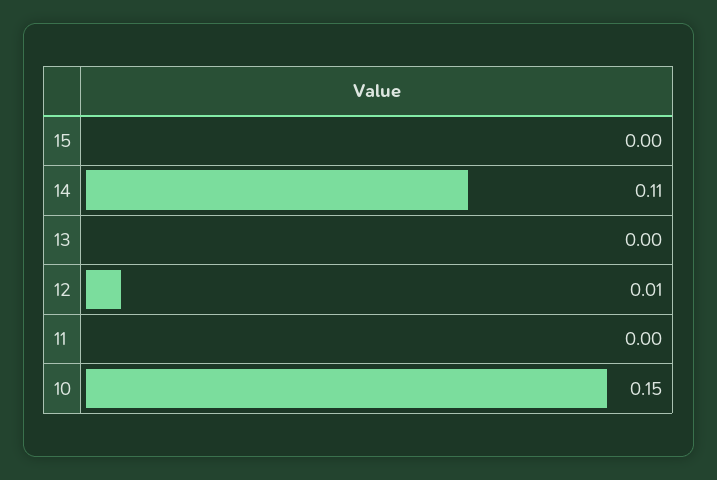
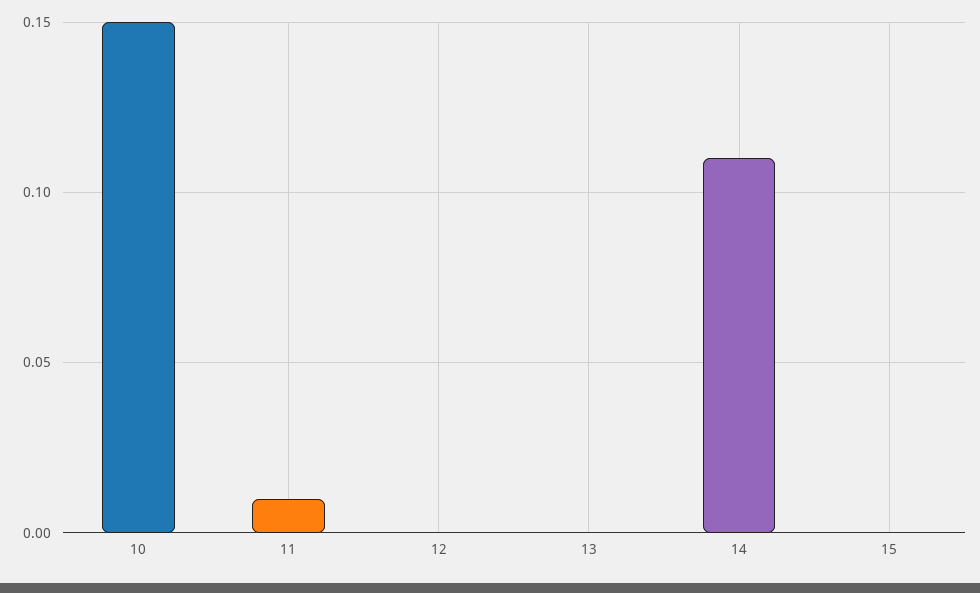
12: 0.01 -> 0
11: 0 -> 0.01

